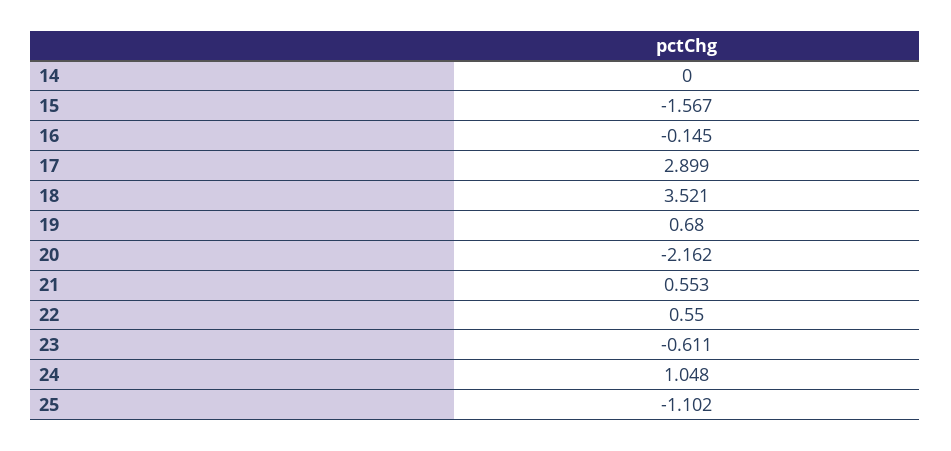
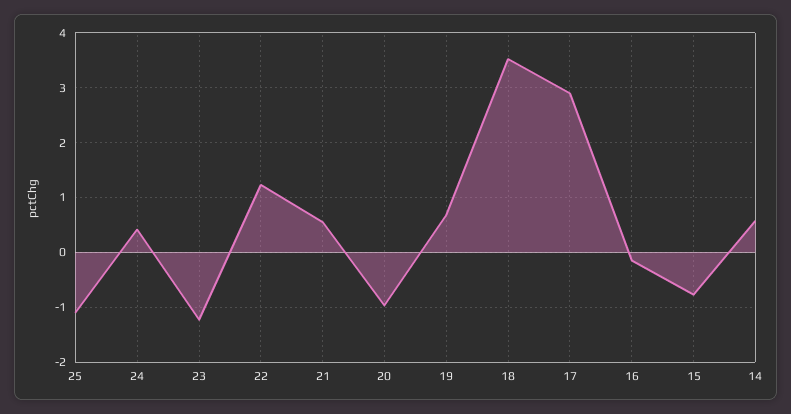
14: 0 -> 0.6
15: -1.567 -> -0.8
20: -2.162 -> -1
22: 0.55 -> 1.2
23: -0.611 -> -1.2
24: 1.048 -> 0.4

